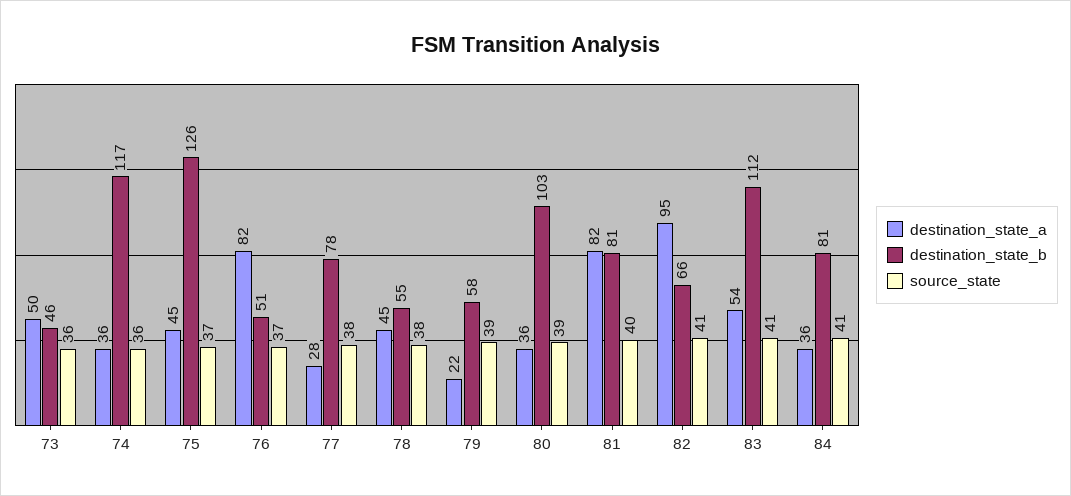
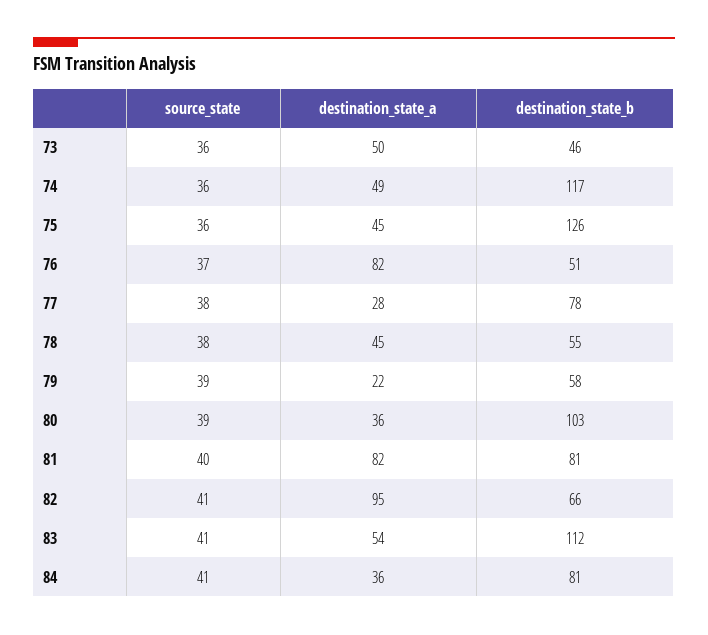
destination_state_a, 74: 36 -> 49
source_state, 75: 37 -> 36

